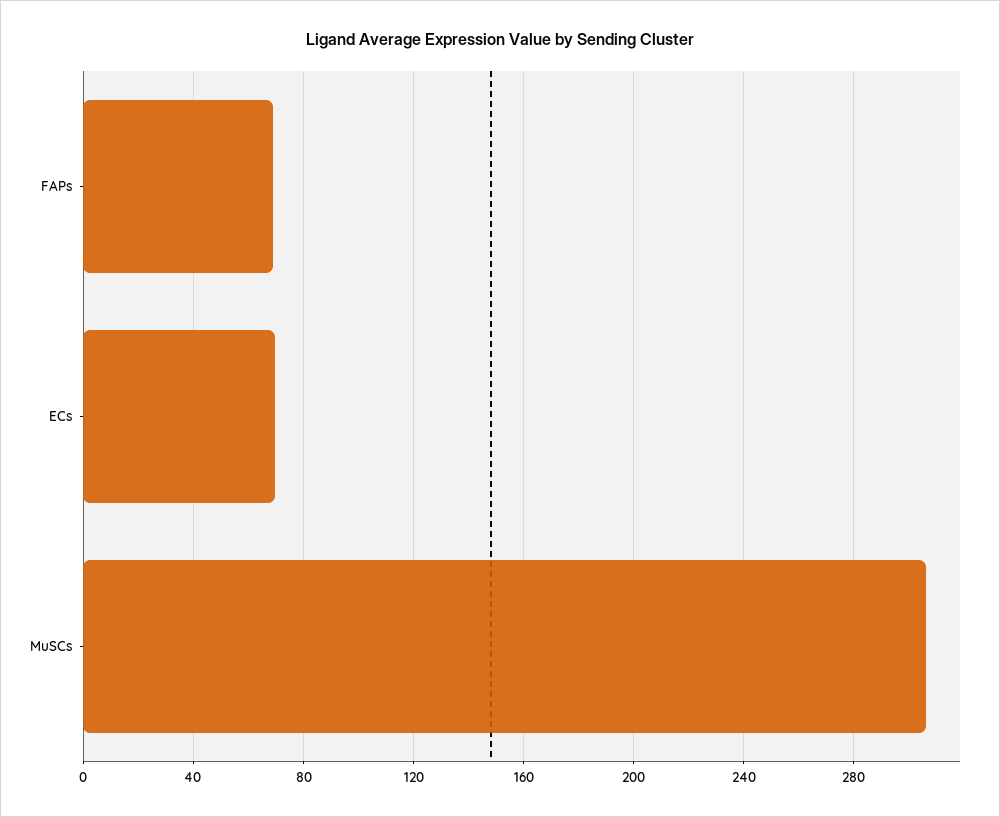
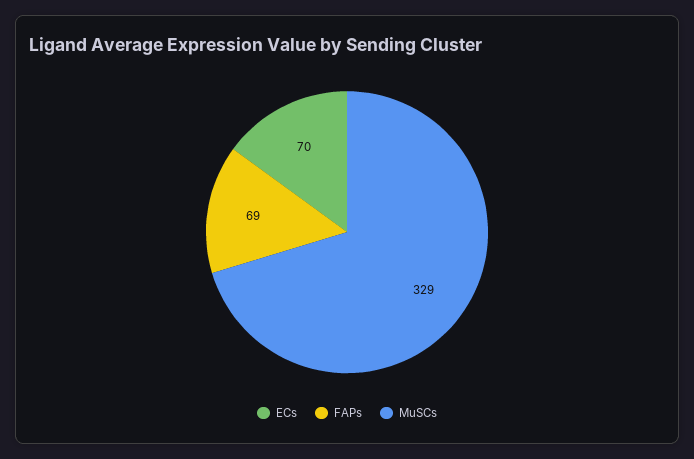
MuSCs: 305 -> 329

